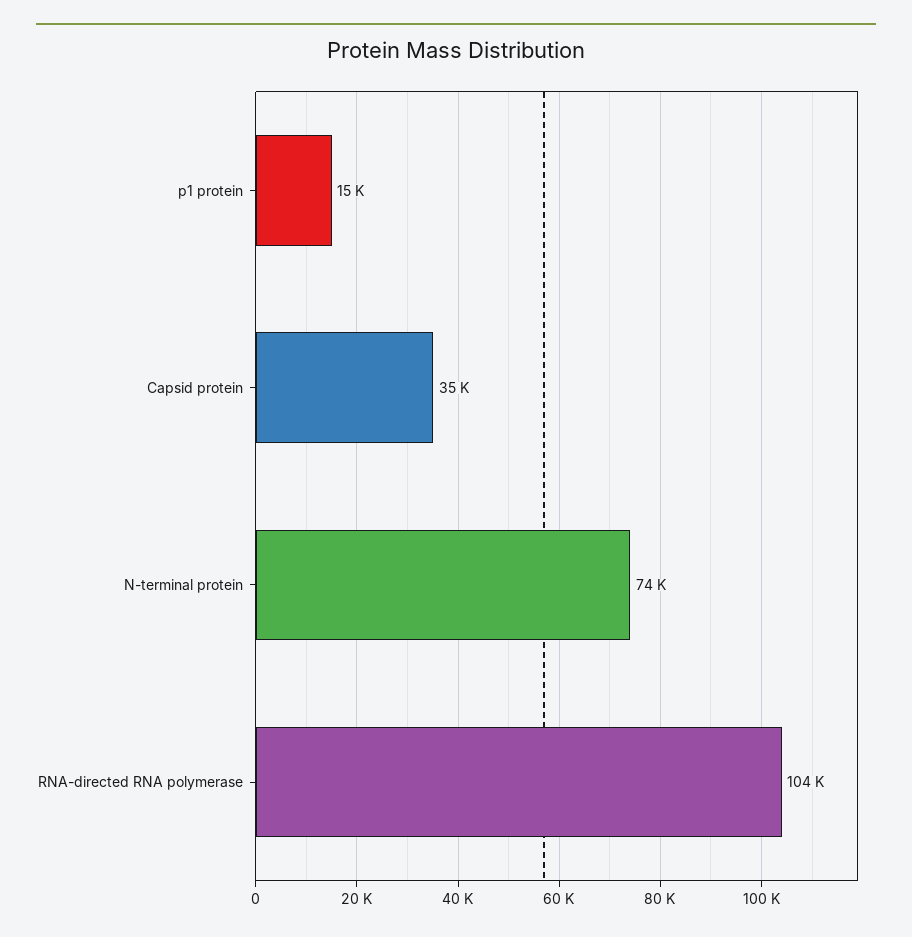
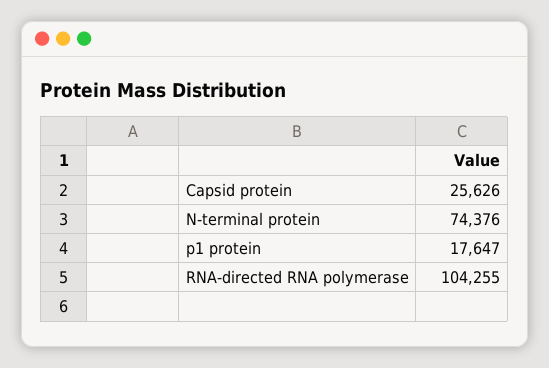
p1 protein: 15000 -> 17647
Capsid protein: 35000 -> 25626

